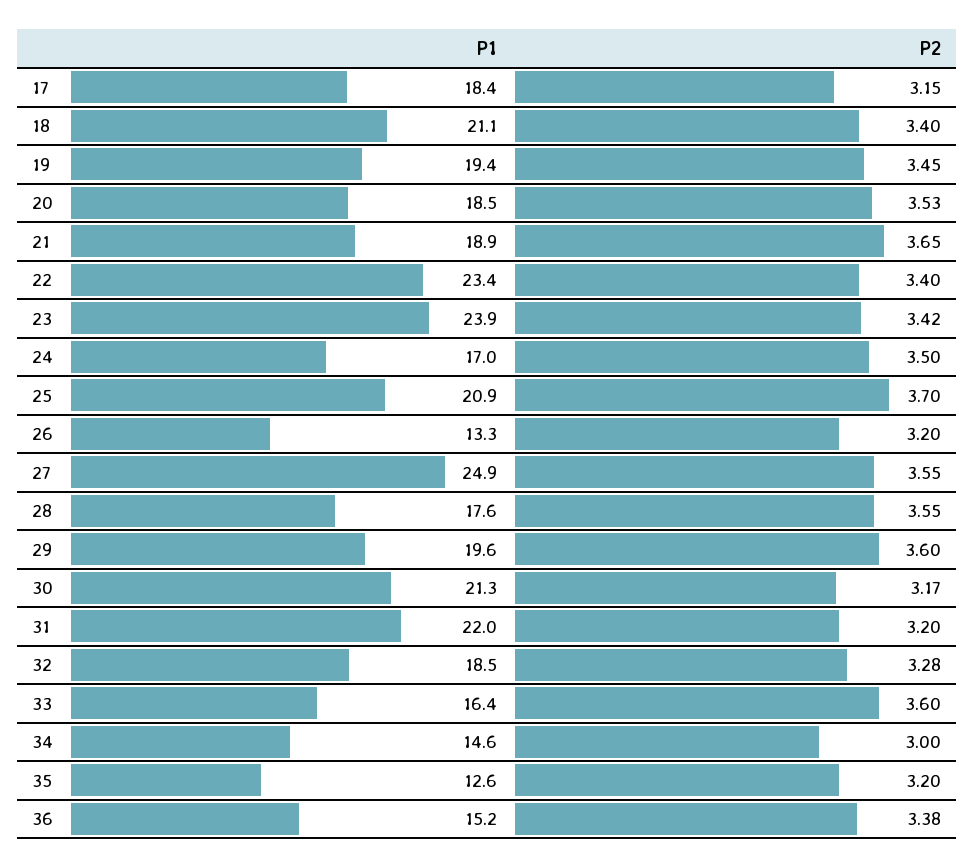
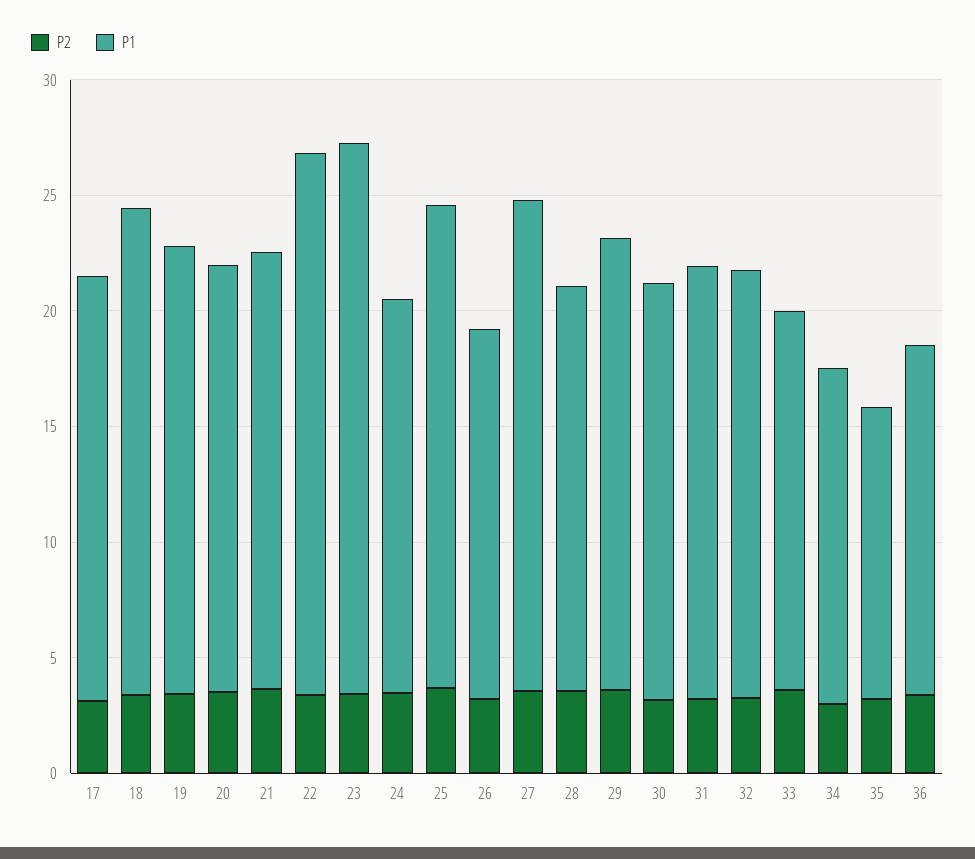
P1, 26: 13.3 -> 16
P1, 27: 24.9 -> 21
P1, 30: 21.3 -> 18
P1, 31: 22 -> 19

